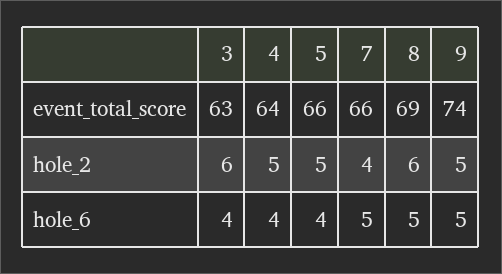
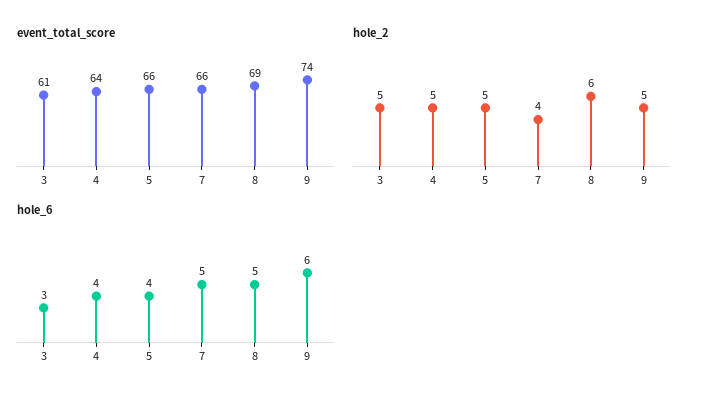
event_total_score, 3: 63 -> 61
hole_2, 3: 6 -> 5
hole_6, 3: 4 -> 3
hole_6, 9: 5 -> 6

